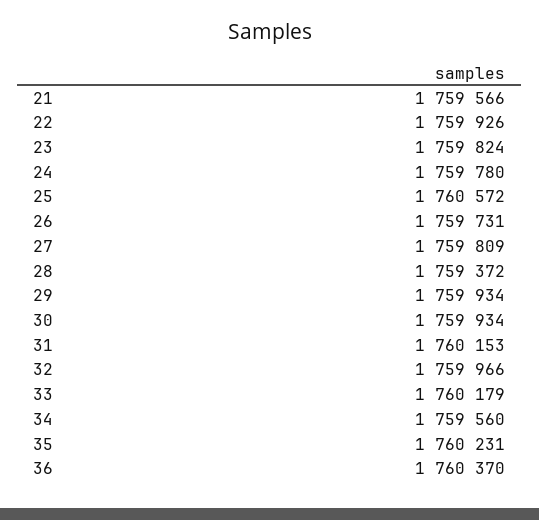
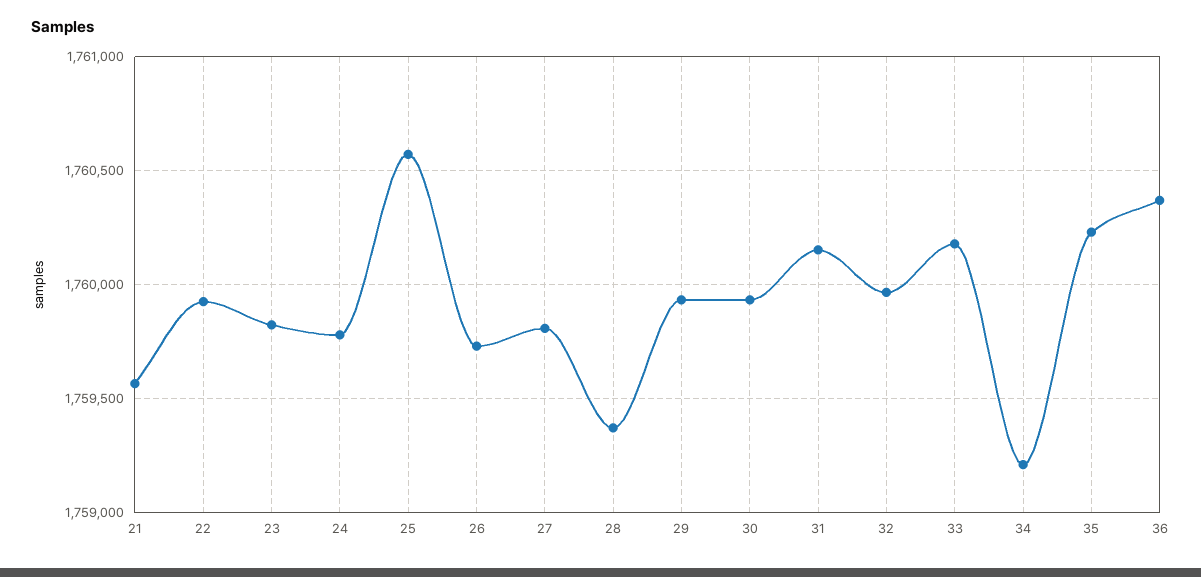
34: 1759560 -> 1759200

